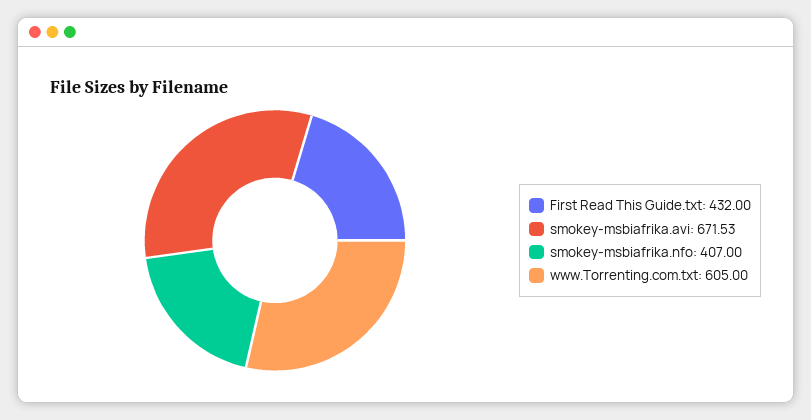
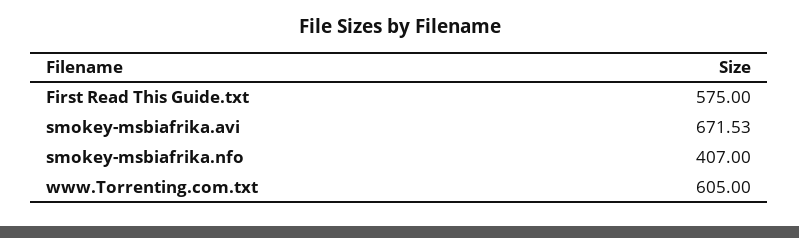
First Read This Guide.txt: 432 -> 575

